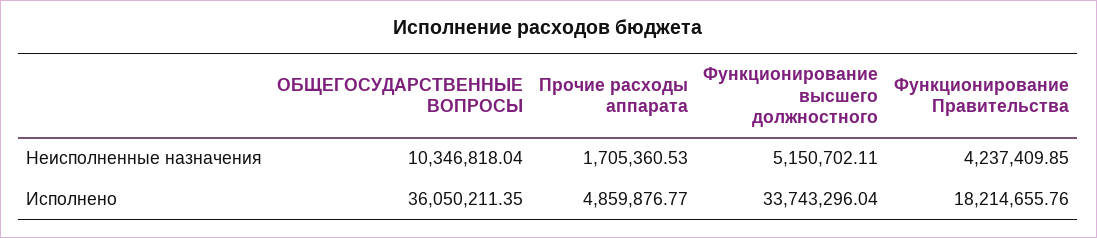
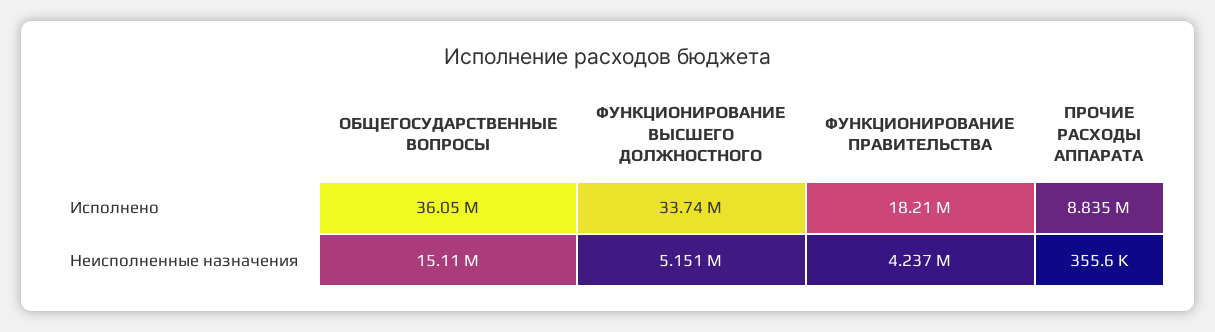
ОБЩЕГОСУДАРСТВЕННЫЕ ВОПРОСЫ, Неисполненные назначения: 10346818.04 -> 15110000
Прочие расходы аппарата, Неисполненные назначения: 1705360.53 -> 355600
Прочие расходы аппарата, Исполнено: 4859876.77 -> 8835000

